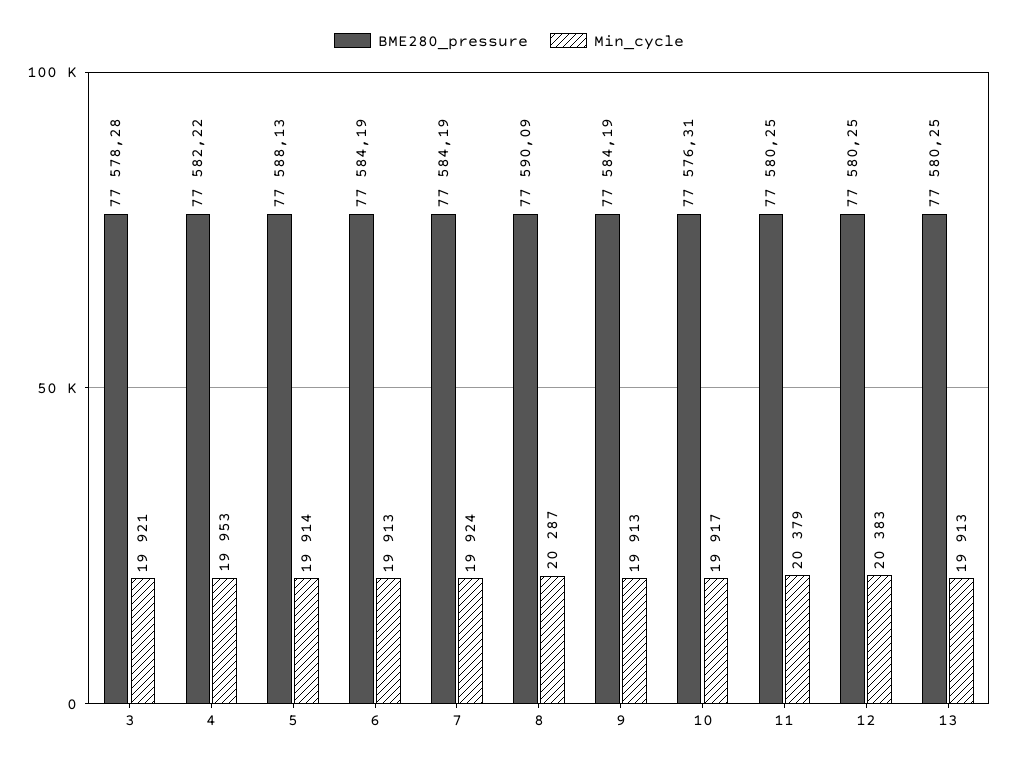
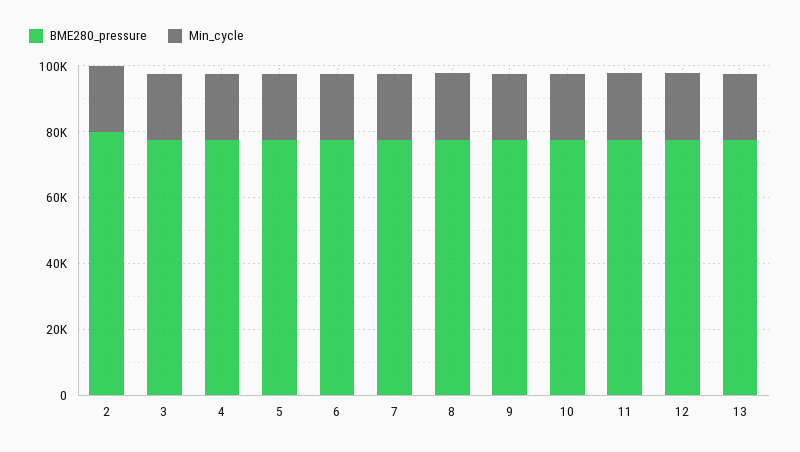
BME280_pressure, 2: none -> 80000
Min_cycle, 2: none -> 20000

